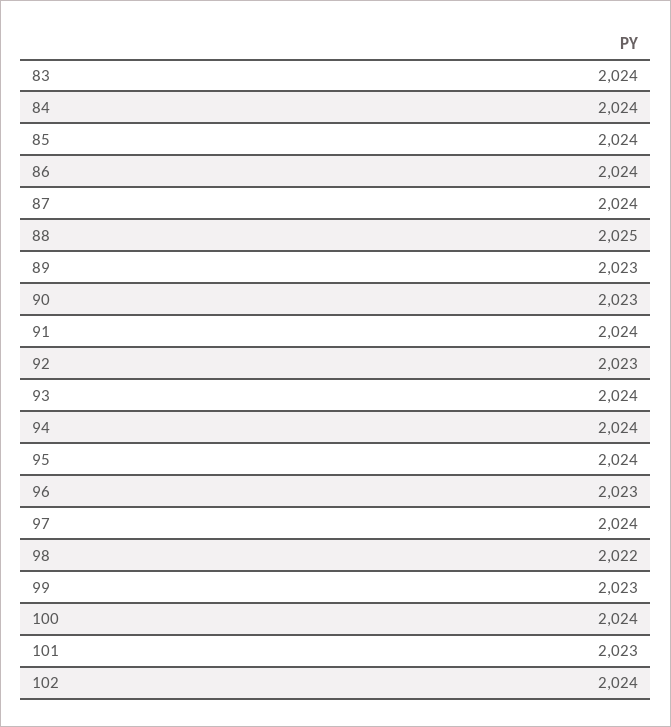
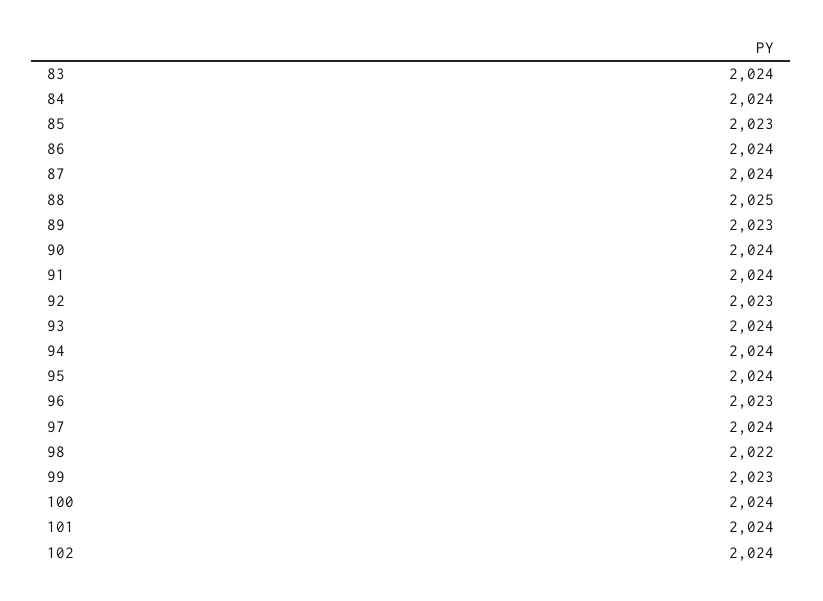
85: 2024 -> 2023
90: 2023 -> 2024
101: 2023 -> 2024

